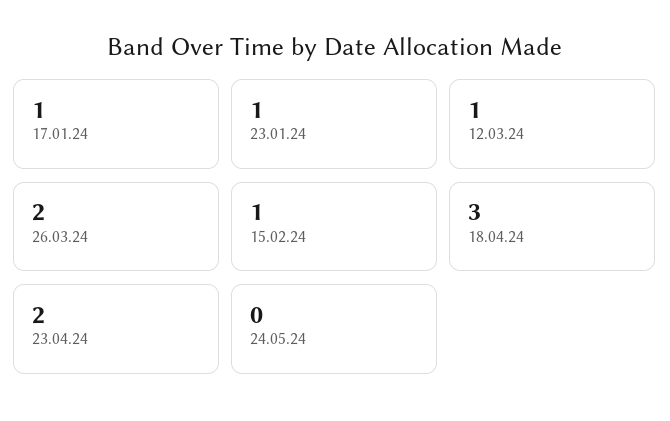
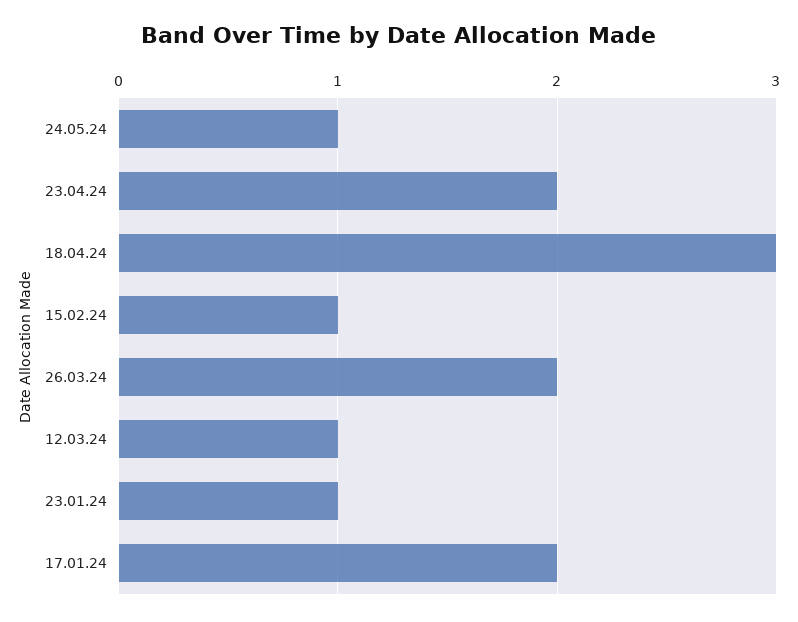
17.01.24: 1 -> 2
24.05.24: 0 -> 1

